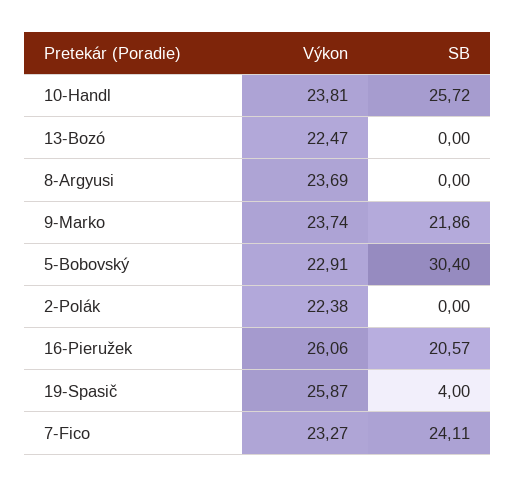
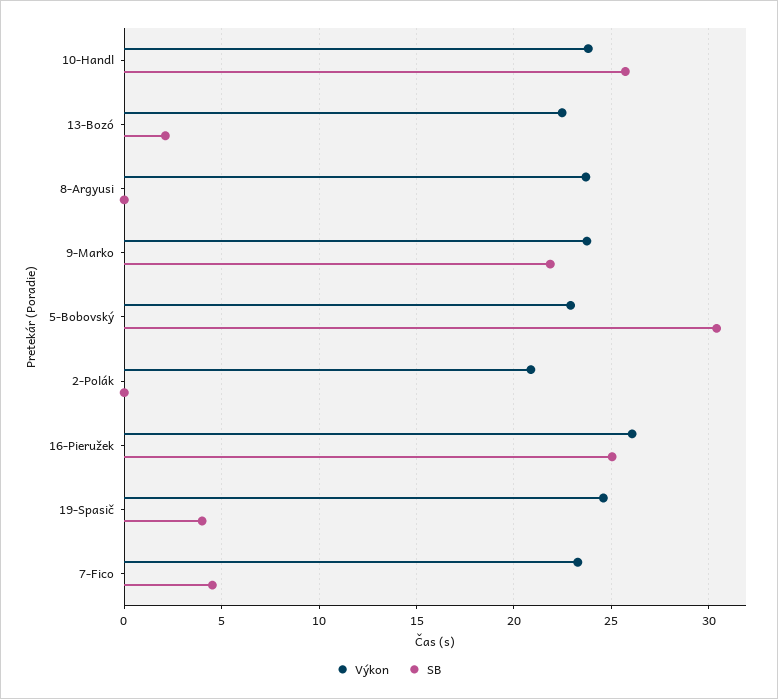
SB, 13-Bozó: 0 -> 2
Výkon, 2-Polák: 22.38 -> 21
SB, 16-Pieružek: 20.57 -> 25
Výkon, 19-Spasič: 25.87 -> 24.5
SB, 7-Fico: 24.11 -> 4.5

